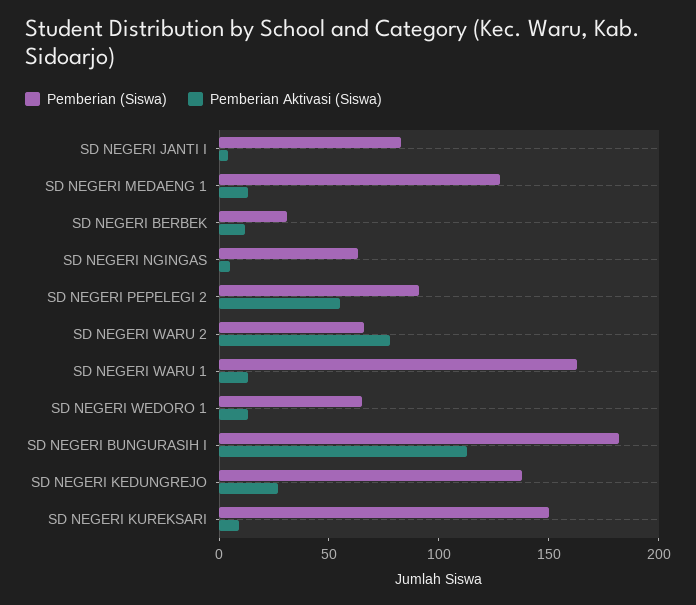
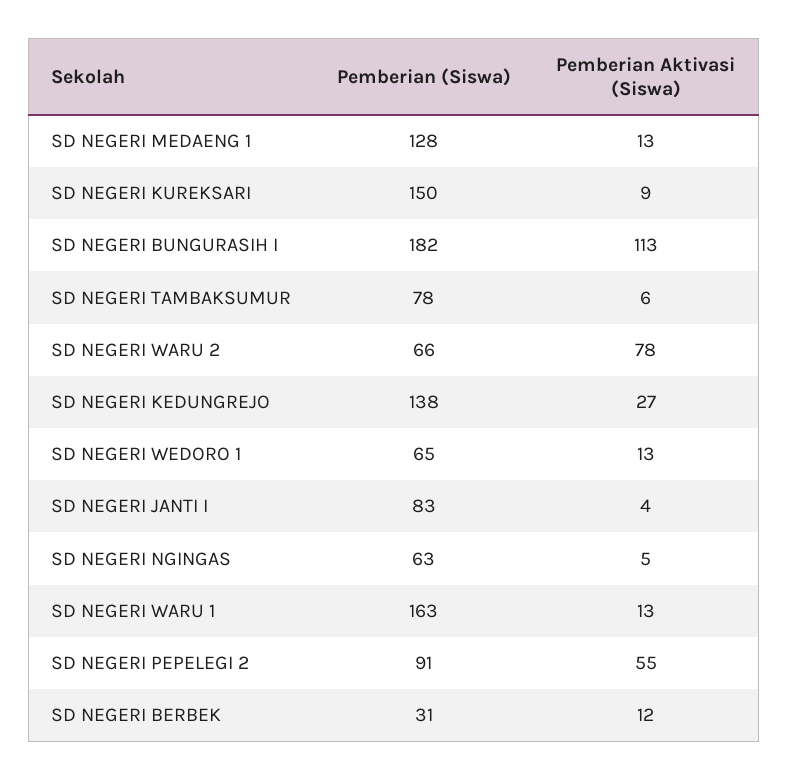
Pemberian (Siswa), SD NEGERI TAMBAKSUMUR: none -> 78
Pemberian Aktivasi (Siswa), SD NEGERI TAMBAKSUMUR: none -> 6

